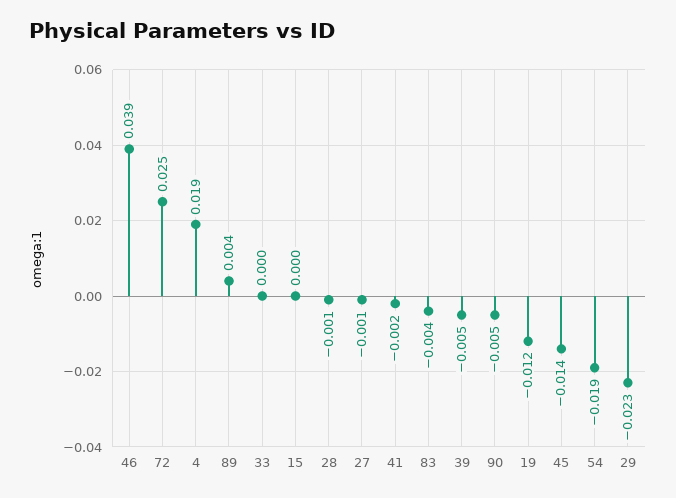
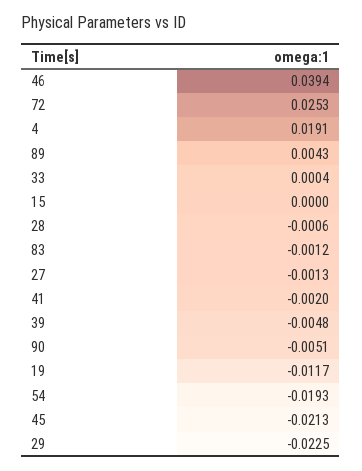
83: -0.004 -> -0.0012
45: -0.014 -> -0.0213

